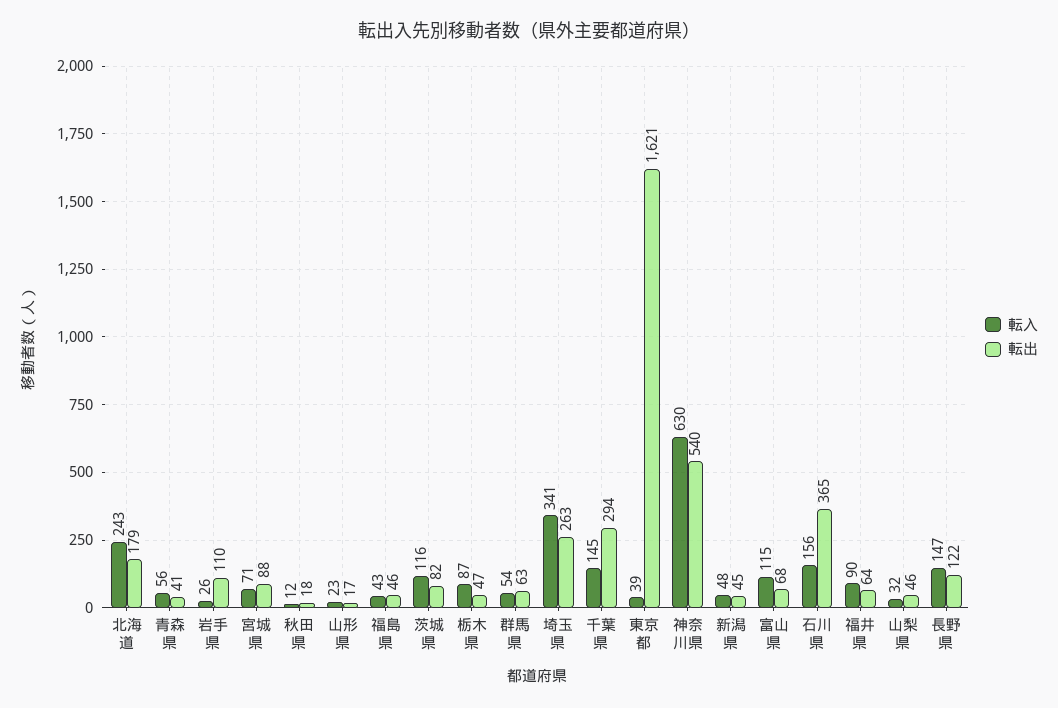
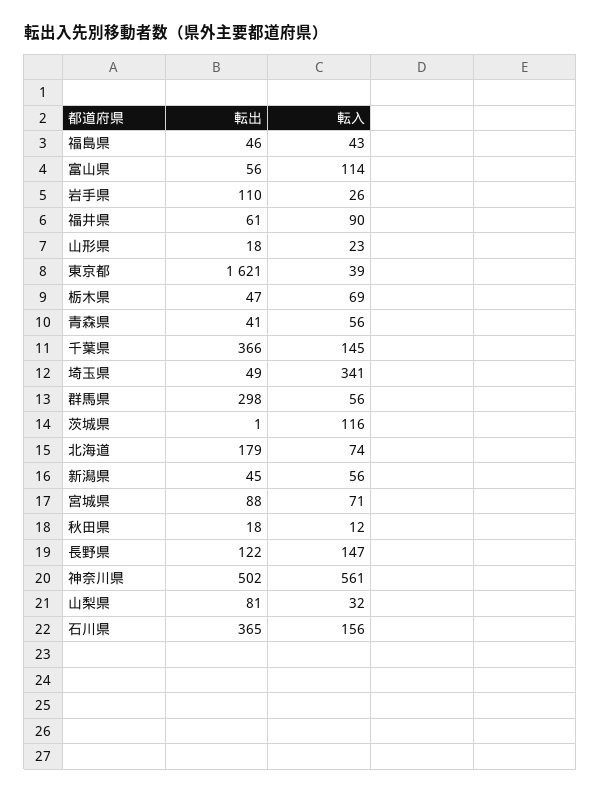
転入, 北海道: 243 -> 74
転出, 山形県: 17 -> 18
転出, 茨城県: 82 -> 1
転入, 栃木県: 87 -> 69
転入, 群馬県: 54 -> 56
転出, 群馬県: 63 -> 298
転出, 埼玉県: 263 -> 49
転出, 千葉県: 294 -> 366
転入, 神奈川県: 630 -> 561
転出, 神奈川県: 540 -> 502
転入, 新潟県: 48 -> 56
転入, 富山県: 115 -> 114
転出, 富山県: 68 -> 56
転出, 福井県: 64 -> 61
転出, 山梨県: 46 -> 81

